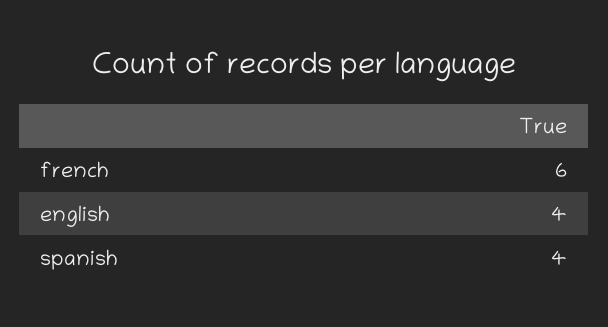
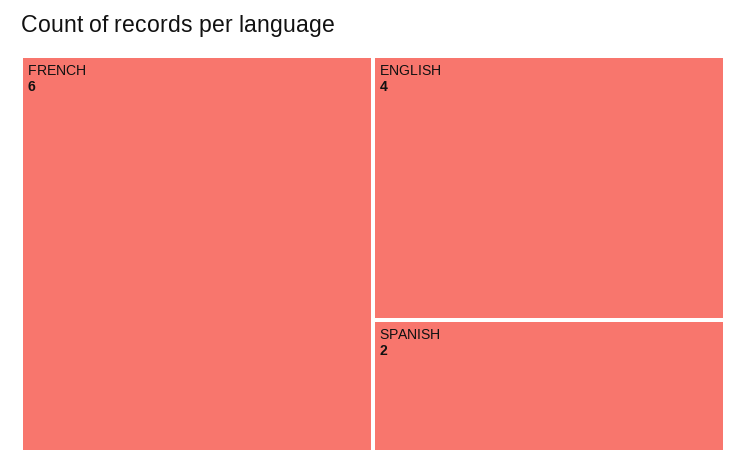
spanish: 4 -> 2

